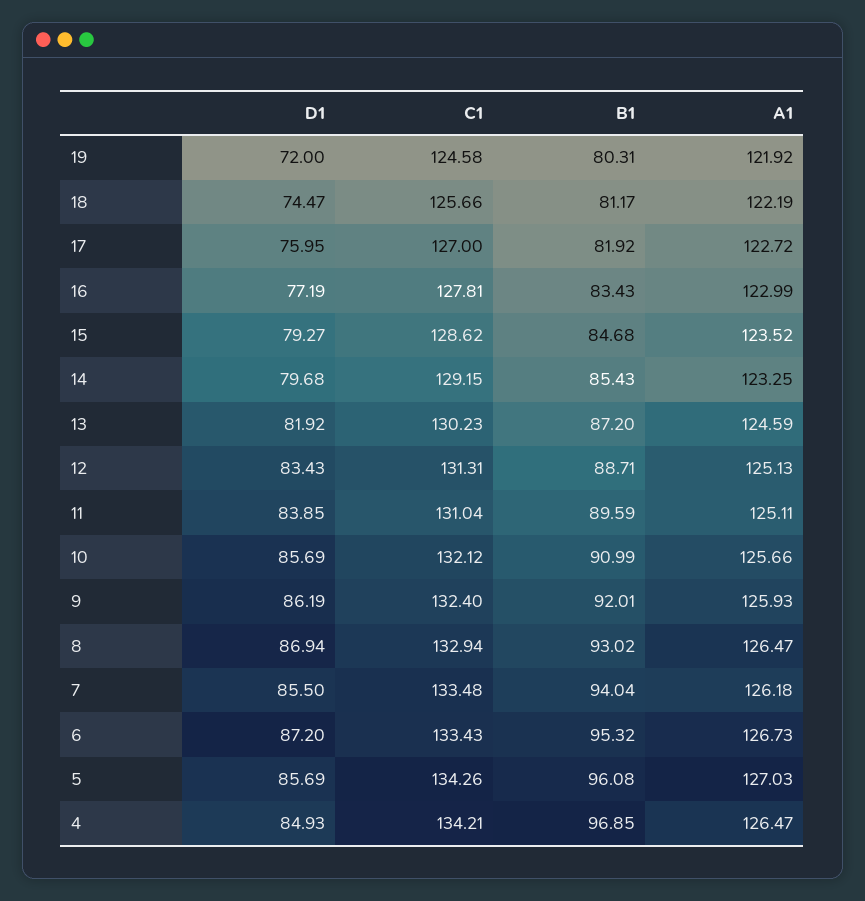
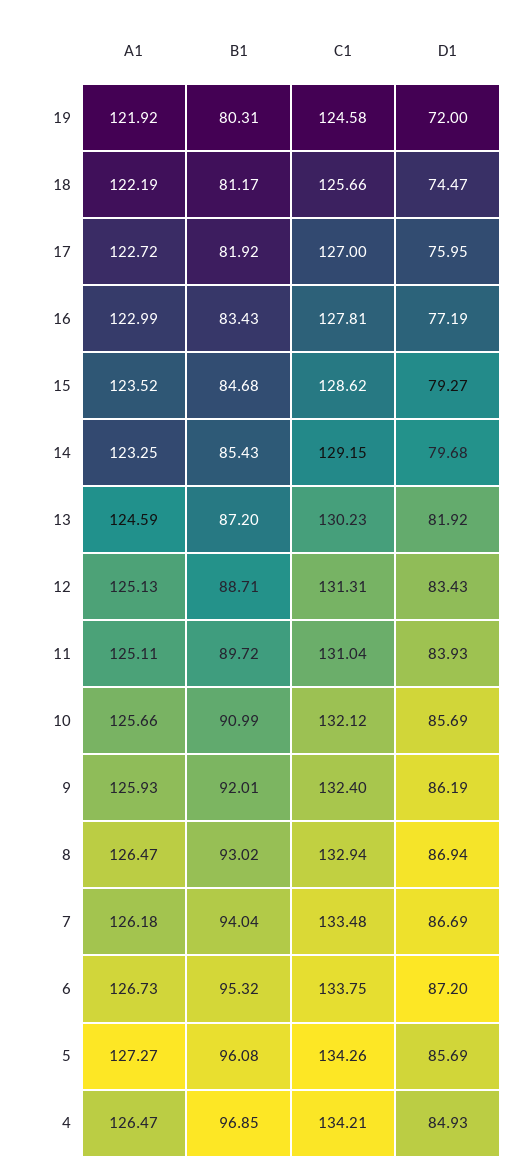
D1, 11: 83.85 -> 83.93
B1, 11: 89.59 -> 89.72
D1, 7: 85.5 -> 86.69
C1, 6: 133.43 -> 133.75
A1, 5: 127.03 -> 127.27

